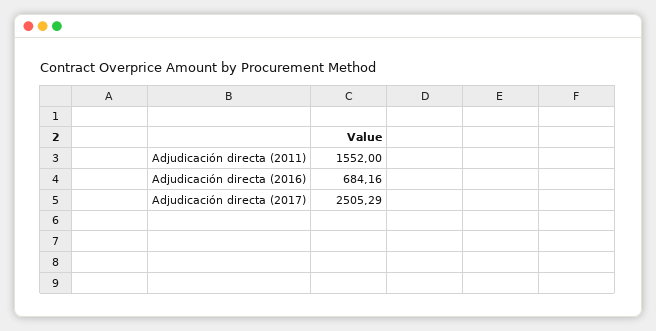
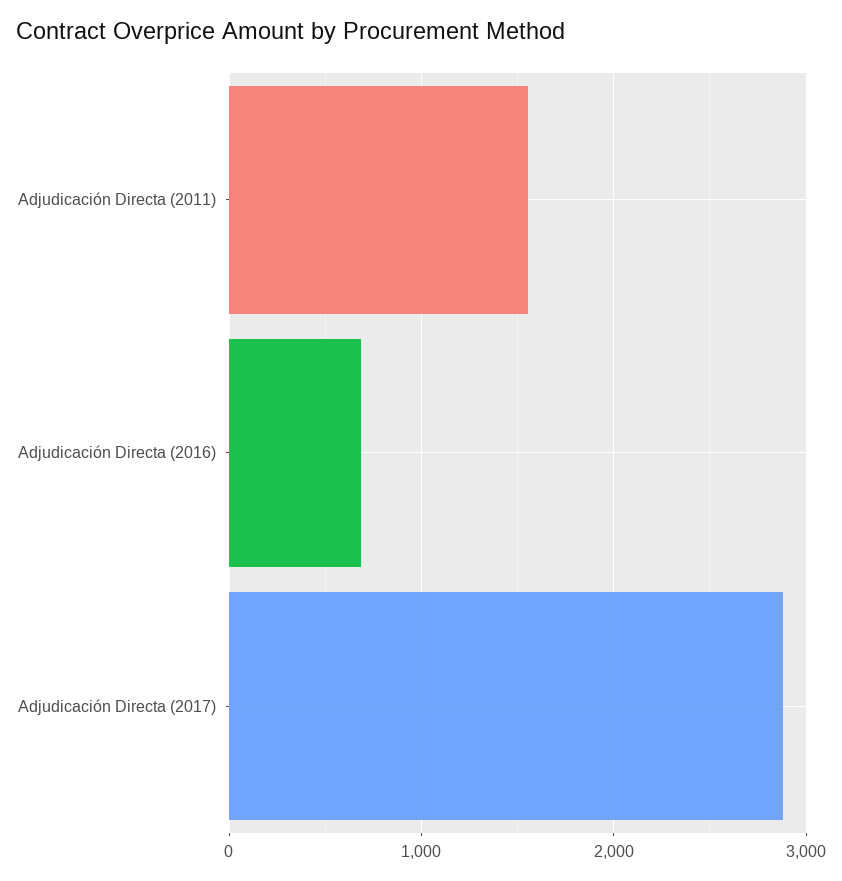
Adjudicación directa (2017): 2505.29 -> 2900

